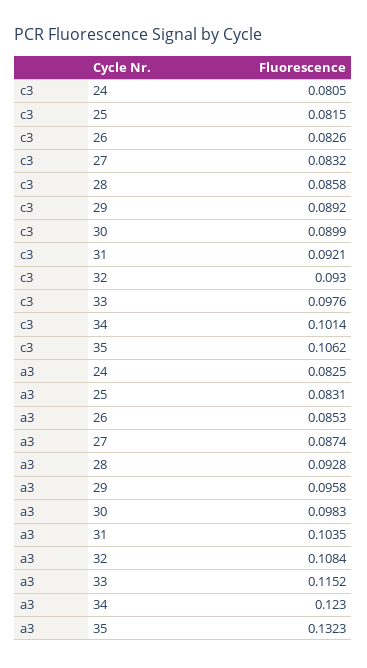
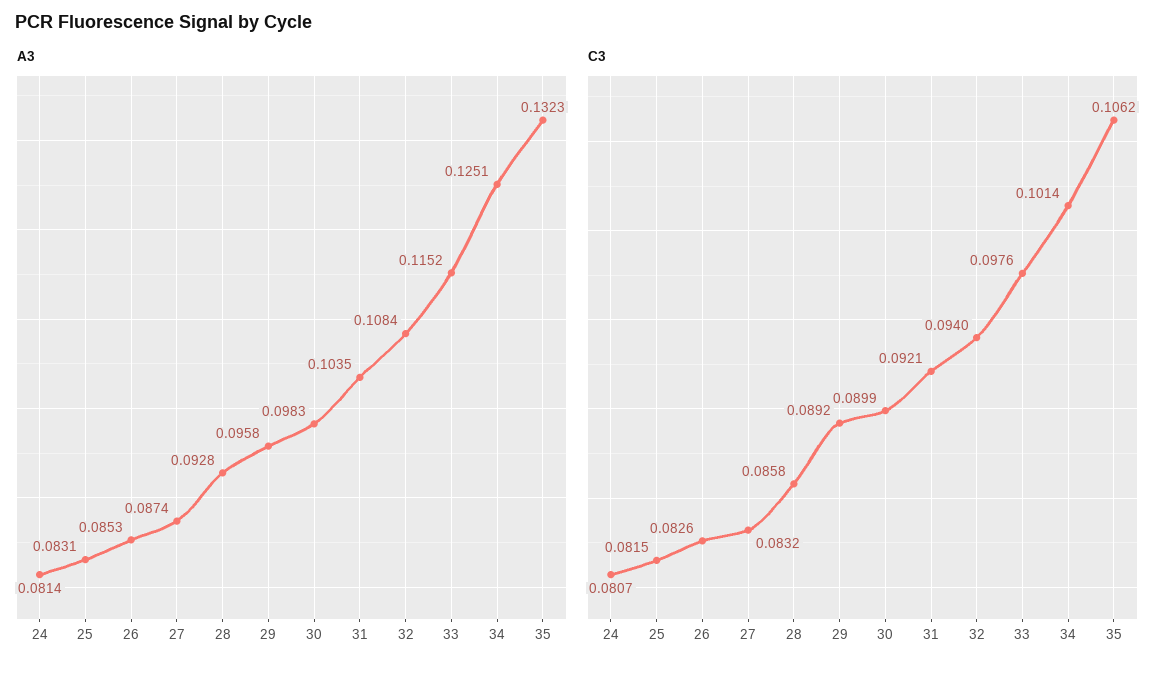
c3, 24: 0.0805 -> 0.0807
c3, 32: 0.093 -> 0.094
a3, 24: 0.0825 -> 0.0814
a3, 34: 0.123 -> 0.1251

